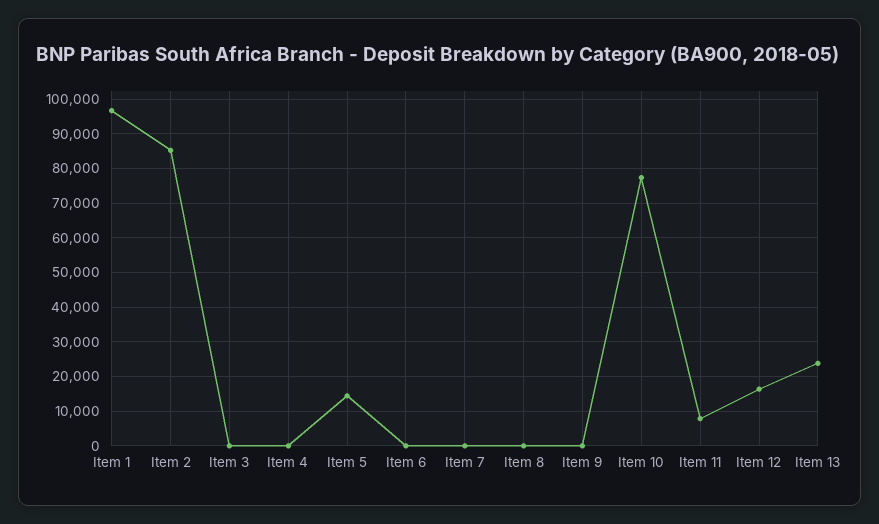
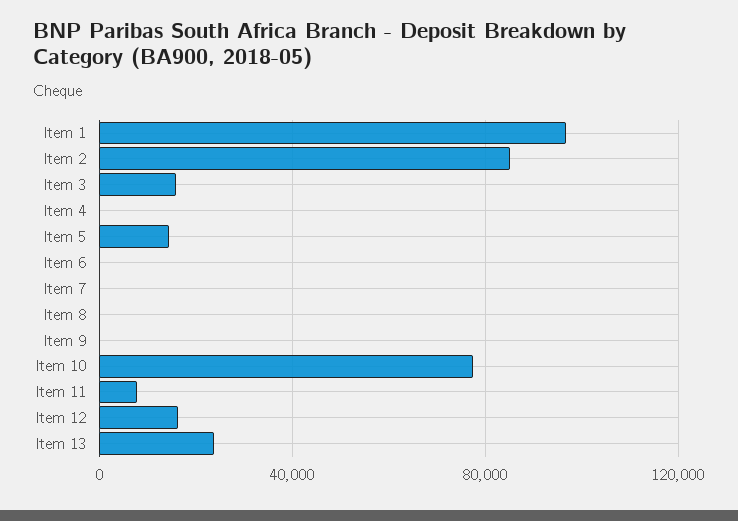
Item 3: 0 -> 15000

